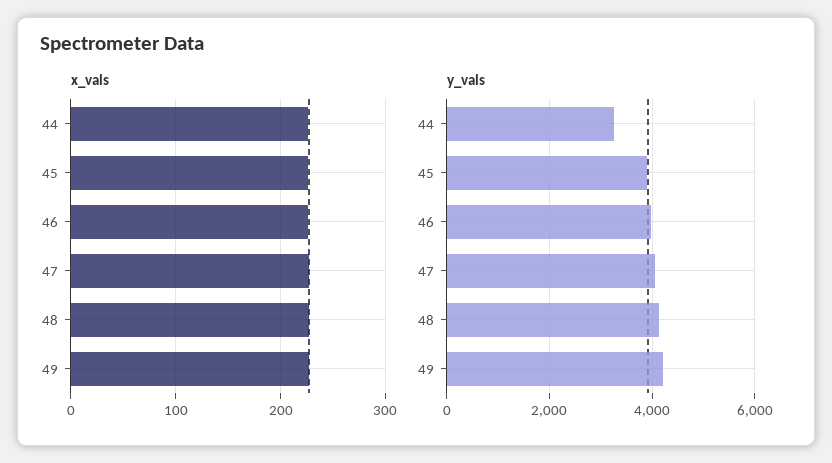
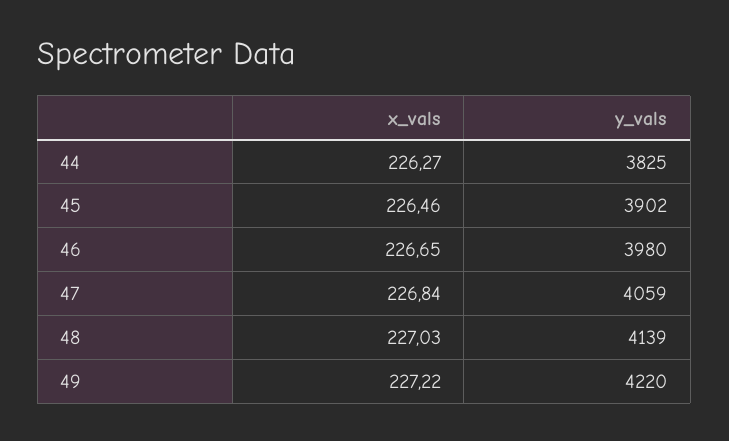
y_vals, 44: 3200 -> 3825

